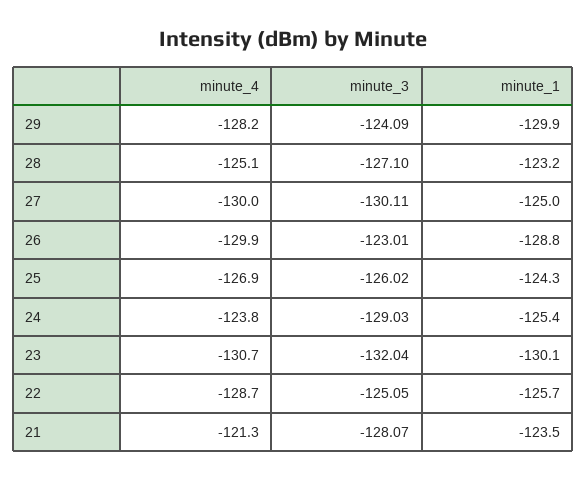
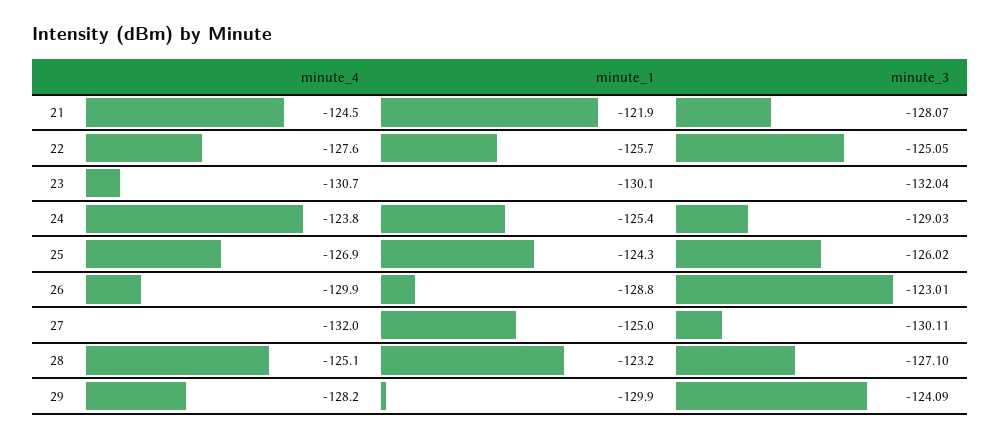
minute_4, 27: -130 -> -132
minute_4, 22: -128.7 -> -127.6
minute_4, 21: -121.3 -> -124.5
minute_1, 21: -123.5 -> -121.9

